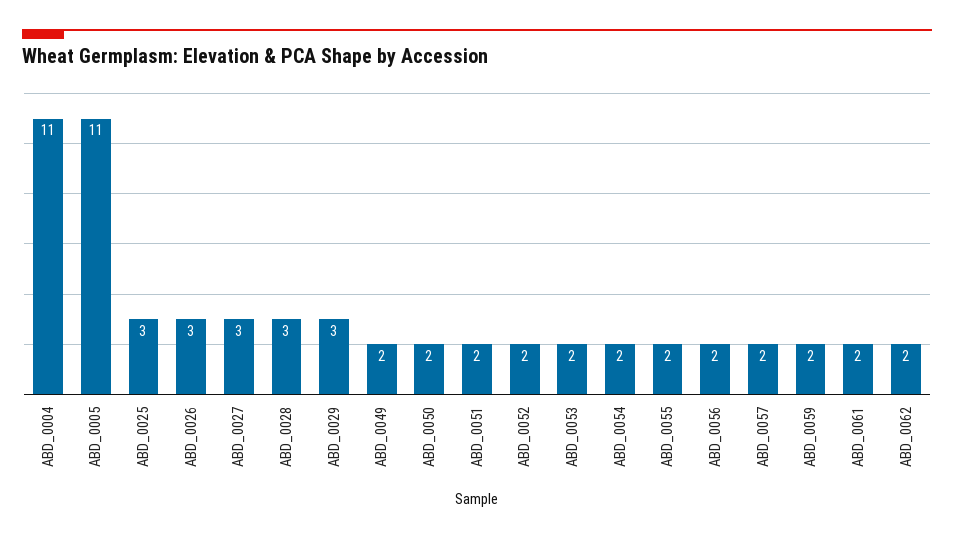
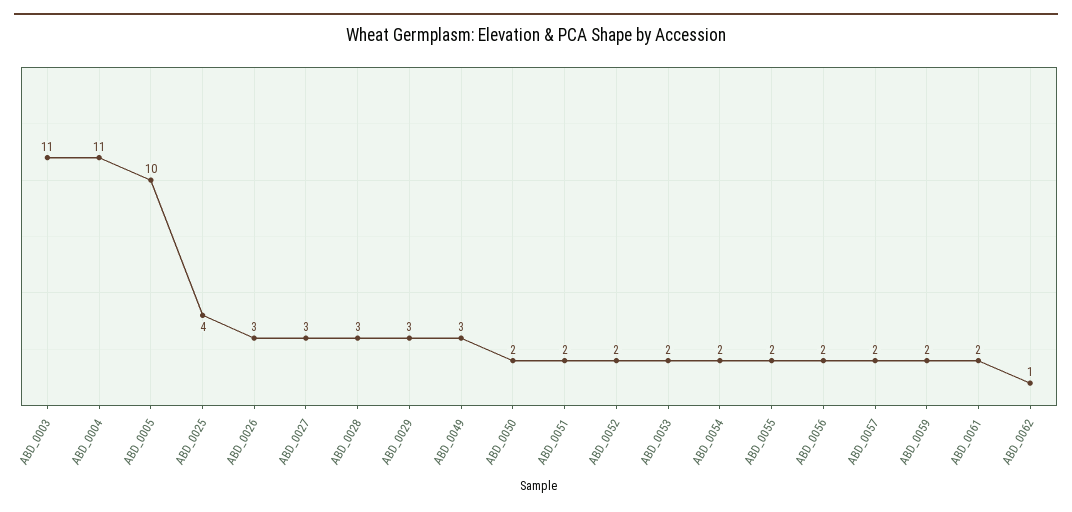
ABD_0005: 11 -> 10
ABD_0025: 3 -> 4
ABD_0049: 2 -> 3
ABD_0062: 2 -> 1
ABD_0003: none -> 11

